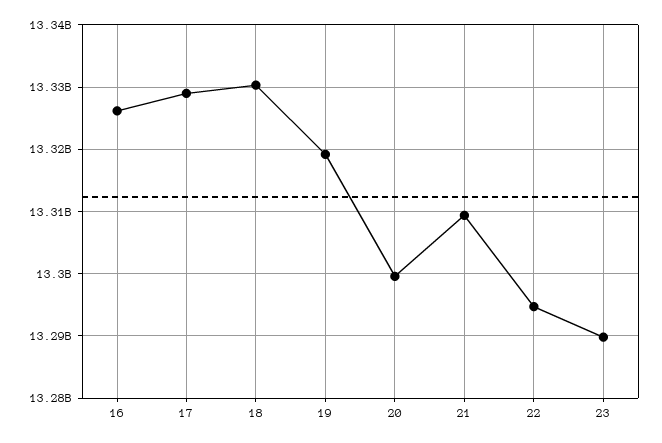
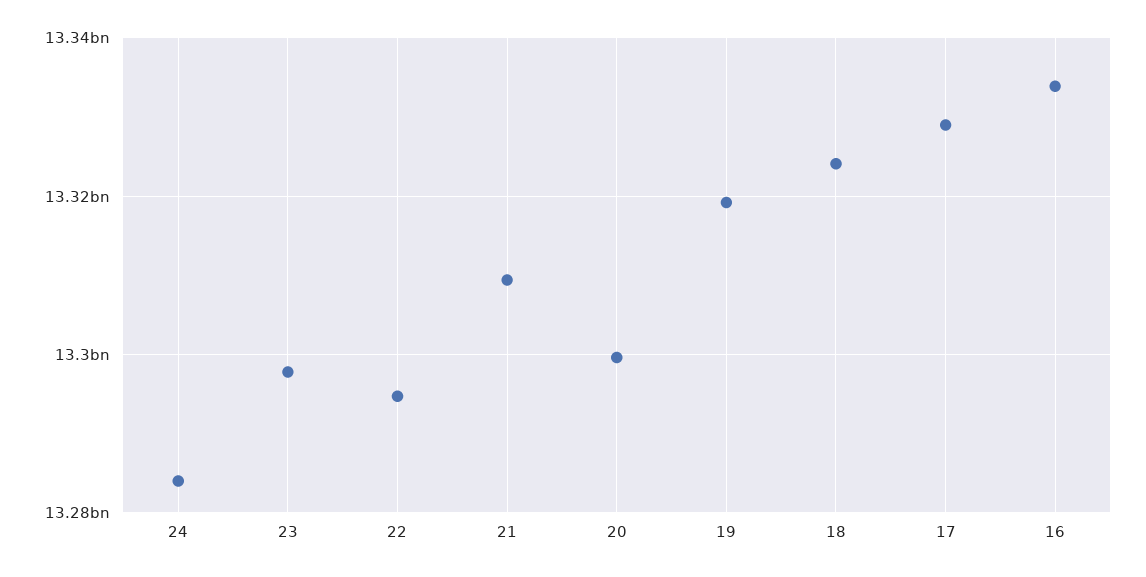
16: 13326000000 -> 13334000000
18: 13330000000 -> 13324000000
23: 13290000000 -> 13298000000
24: none -> 13284000000

